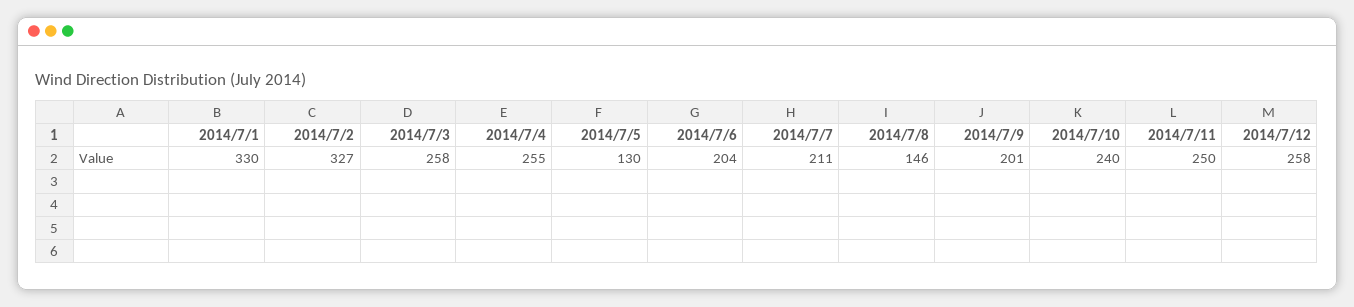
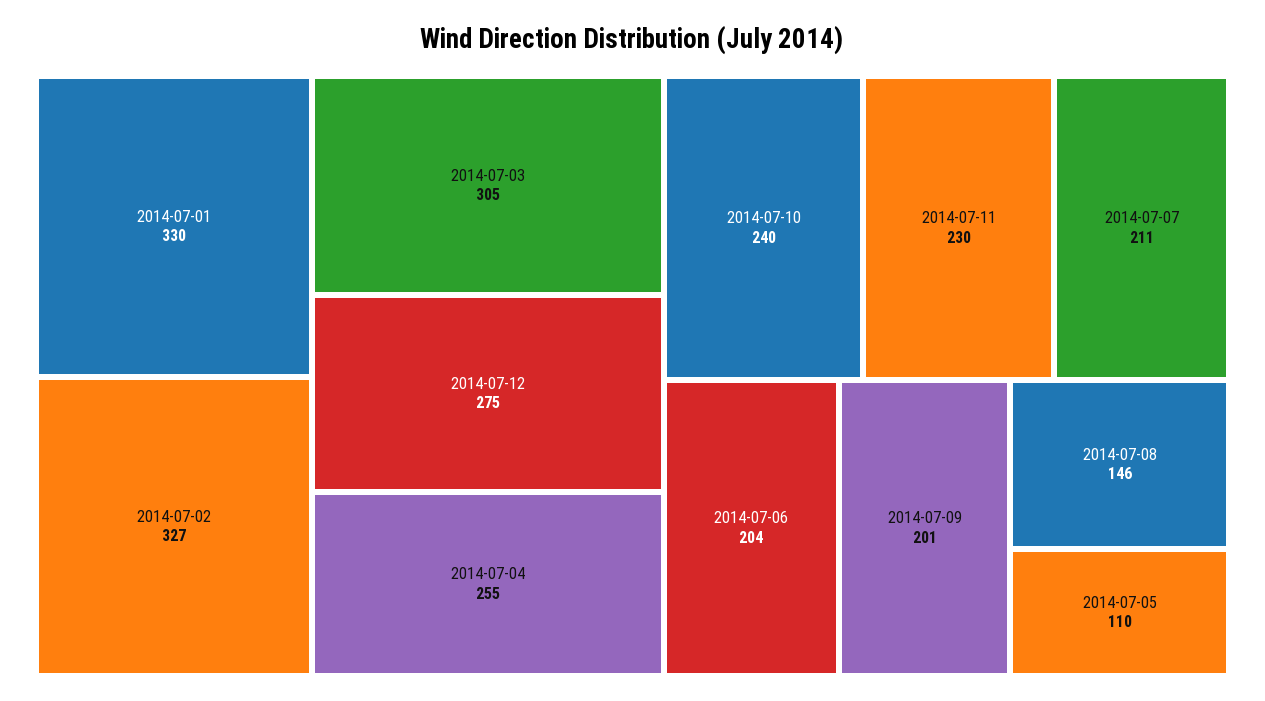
2014/7/3: 258 -> 305
2014/7/5: 130 -> 110
2014/7/11: 250 -> 230
2014/7/12: 258 -> 275

